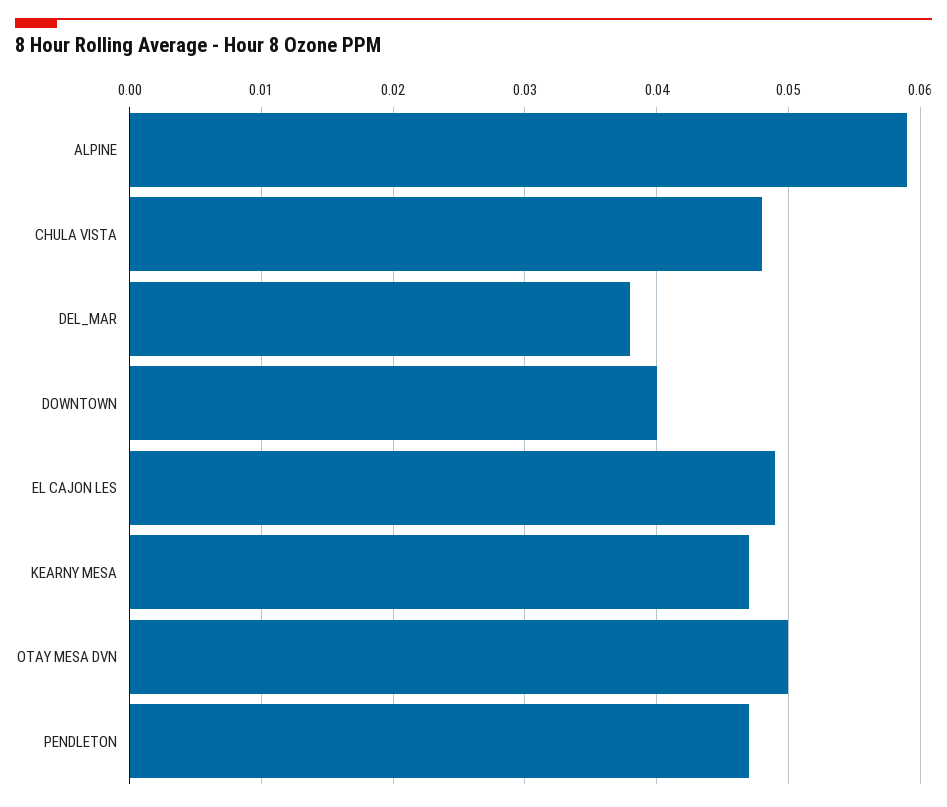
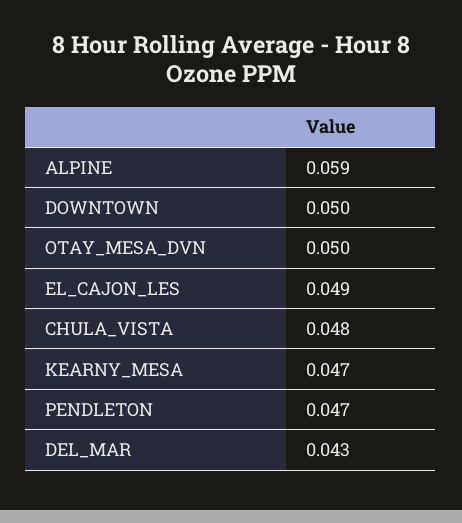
DEL_MAR: 0.038 -> 0.043
DOWNTOWN: 0.04 -> 0.05

